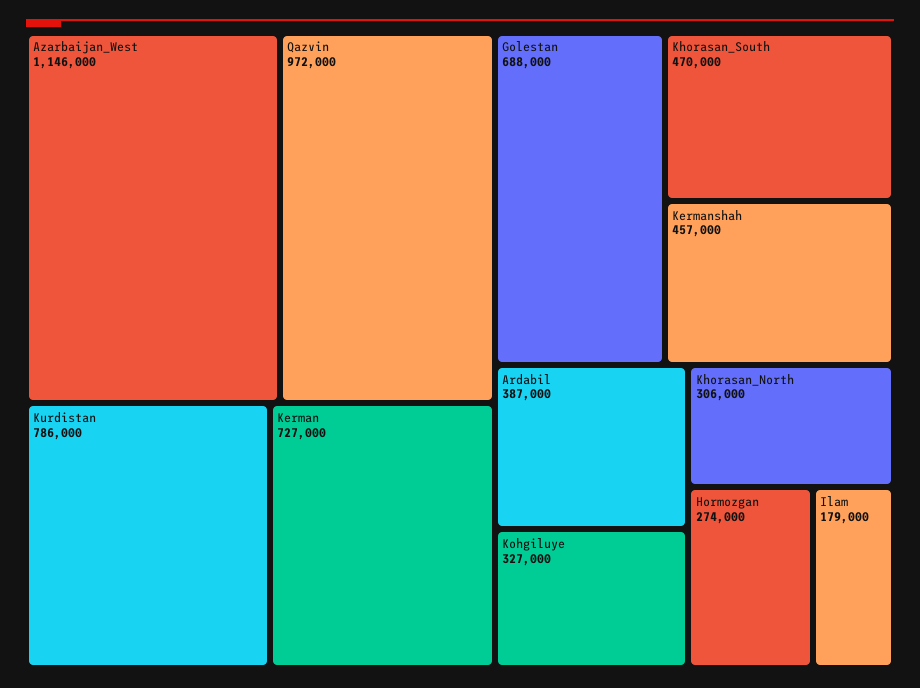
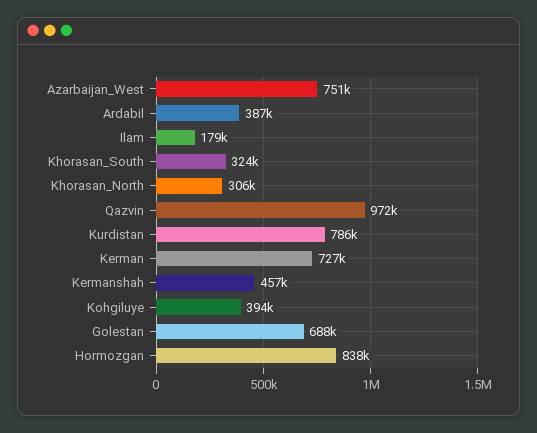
Azarbaijan_West: 1146000 -> 751000
Khorasan_South: 470000 -> 324000
Kohgiluye: 327000 -> 394000
Hormozgan: 274000 -> 838000

